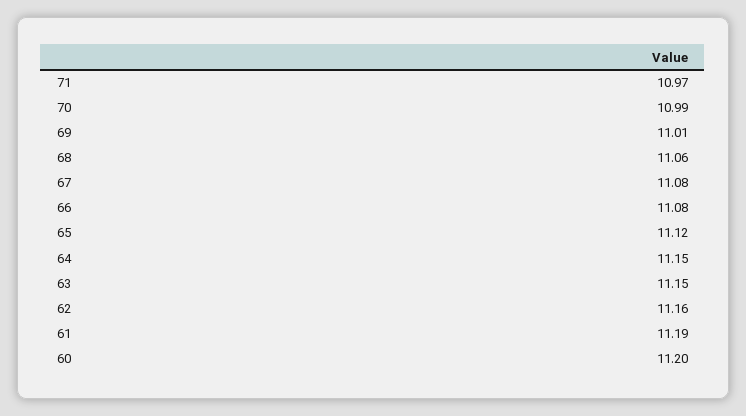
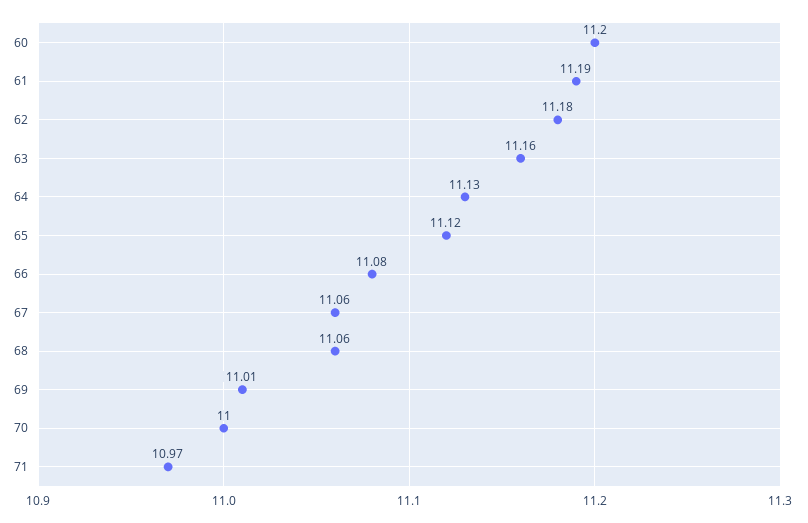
70: 10.99 -> 11
67: 11.08 -> 11.06
64: 11.15 -> 11.13
63: 11.15 -> 11.16
62: 11.16 -> 11.18

